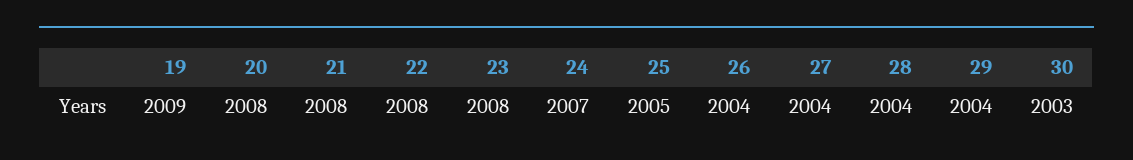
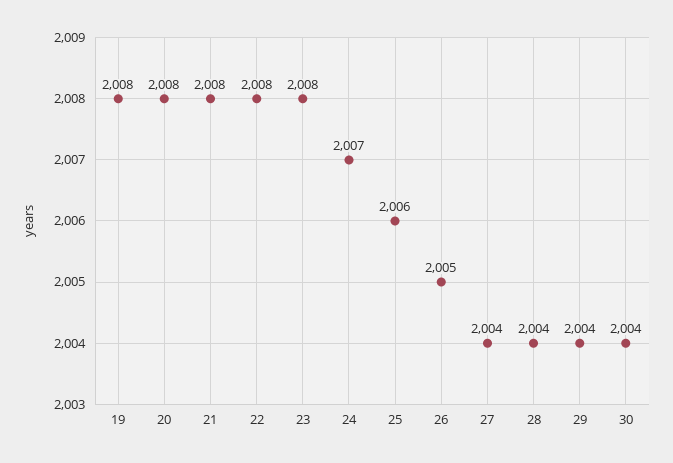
19: 2009 -> 2008
25: 2005 -> 2006
26: 2004 -> 2005
30: 2003 -> 2004

